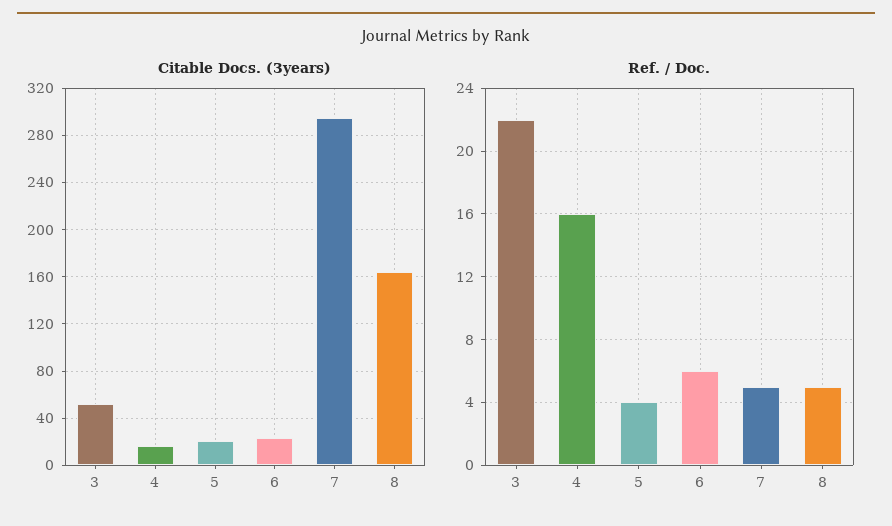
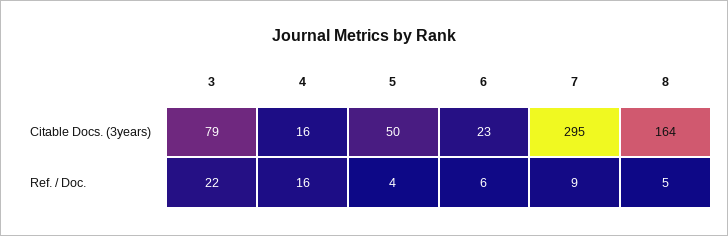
Citable Docs. (3years), 3: 50 -> 79
Citable Docs. (3years), 5: 20 -> 50
Ref. / Doc., 7: 5 -> 9

